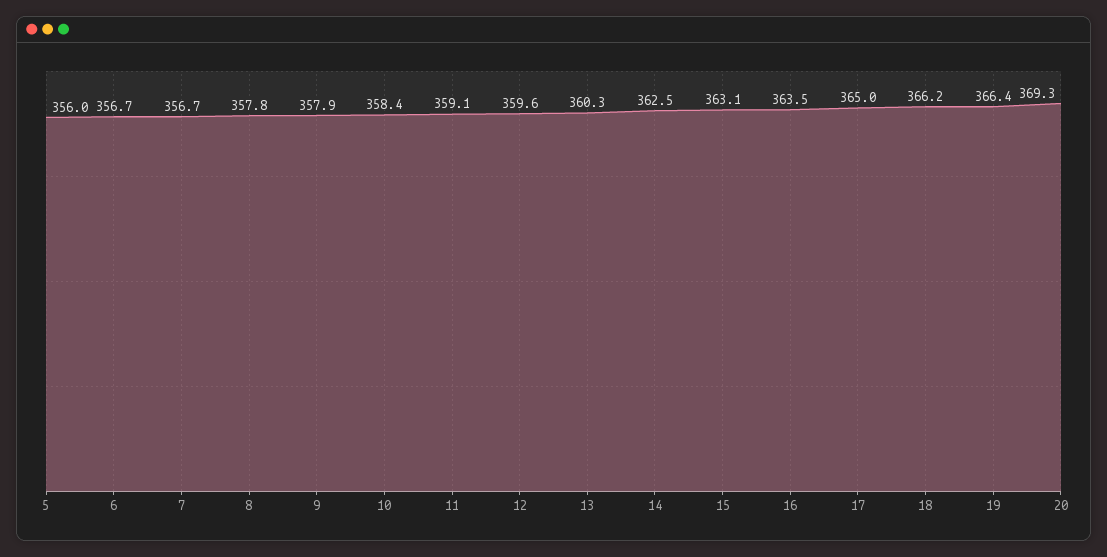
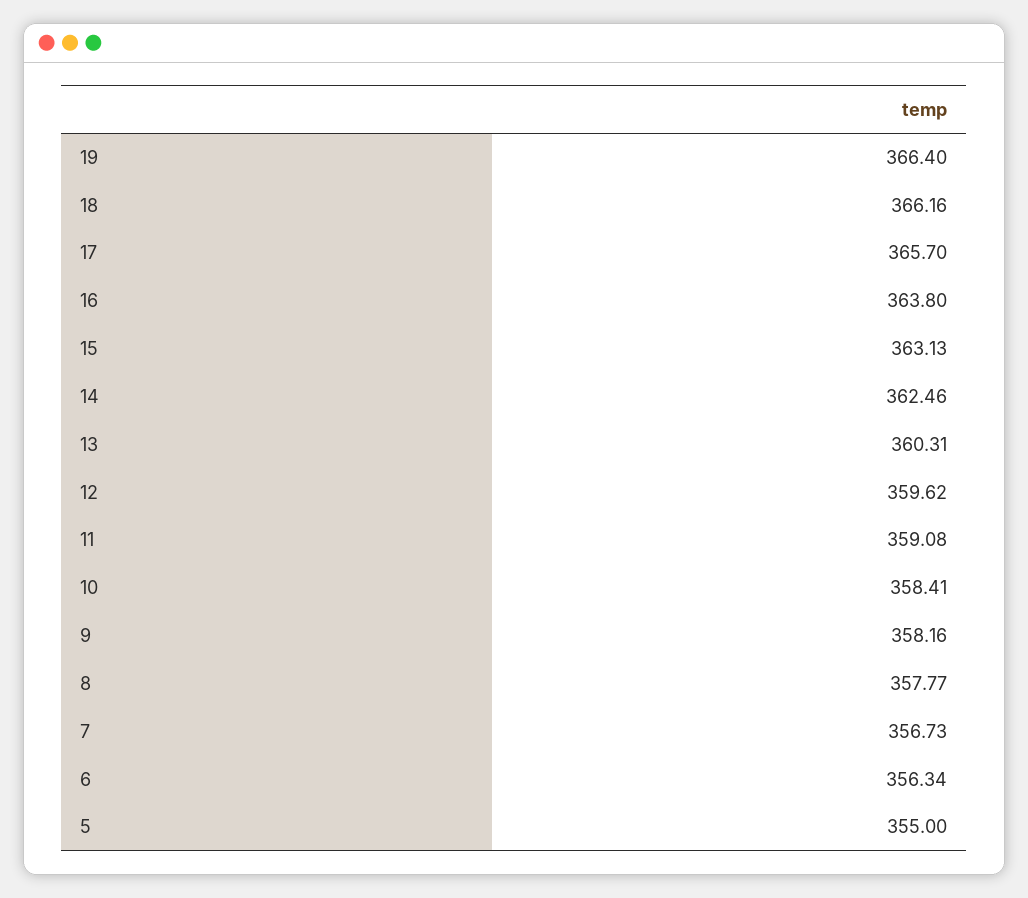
5: 356 -> 355
6: 356.7 -> 356.34
9: 357.9 -> 358.16
16: 363.5 -> 363.8
17: 365 -> 365.7
20: 369.3 -> none

